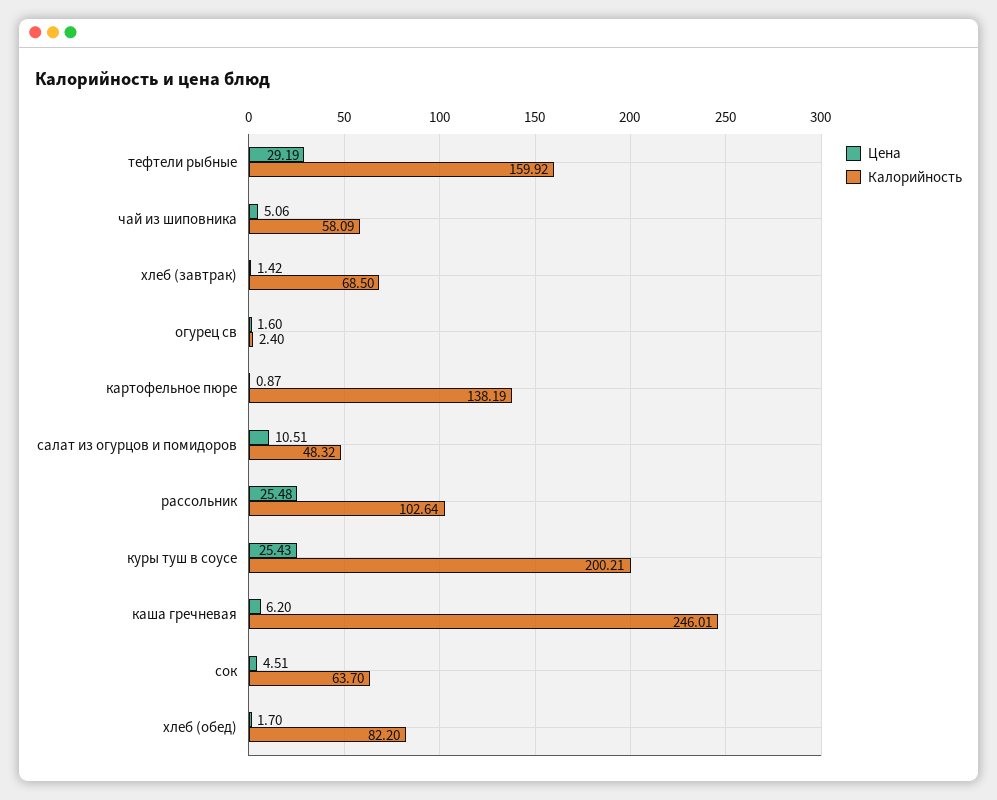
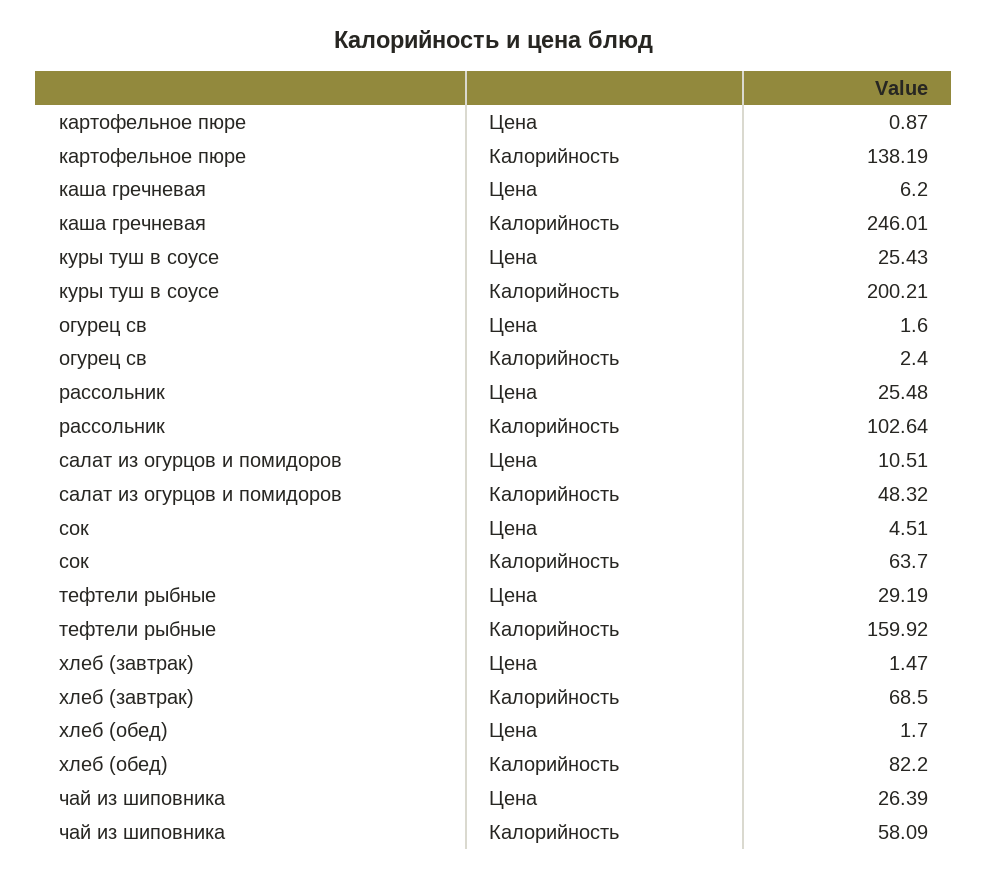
Цена, чай из шиповника: 5.06 -> 26.39
Цена, хлеб (завтрак): 1.42 -> 1.47

